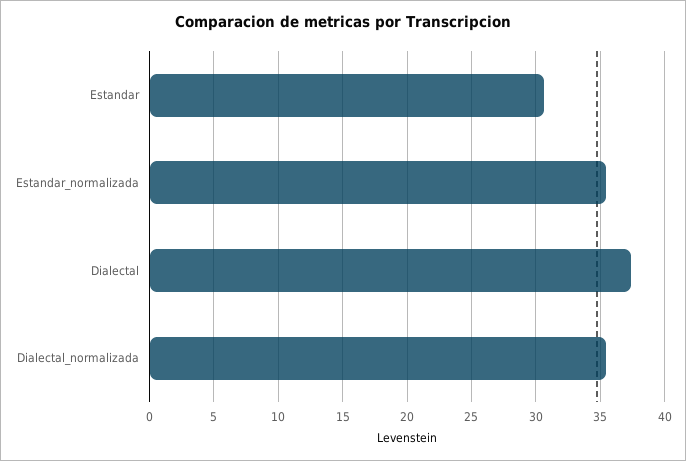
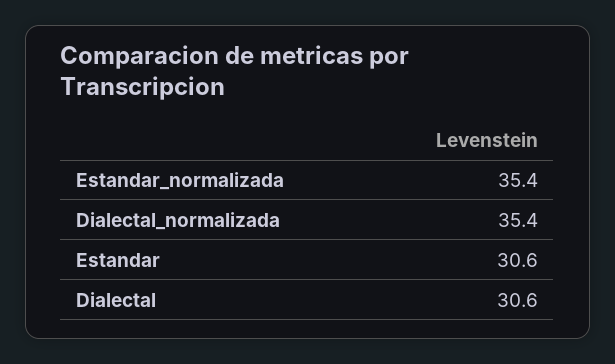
Dialectal: 37.5 -> 30.6

